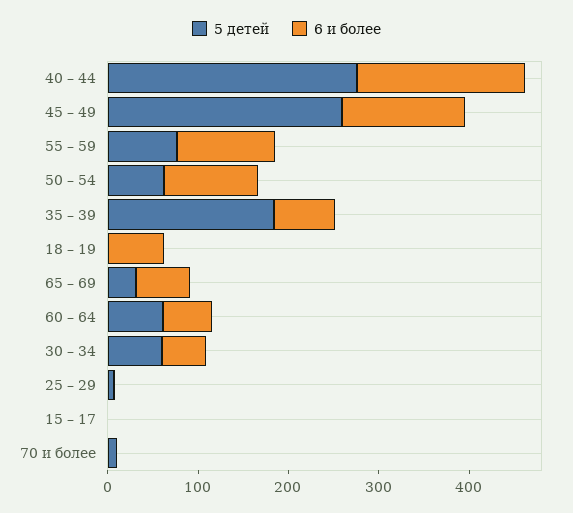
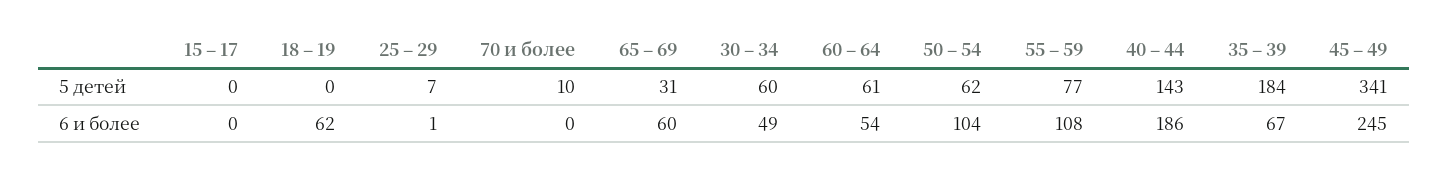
5 детей, 40 – 44: 280 -> 143
5 детей, 45 – 49: 260 -> 341
6 и более, 45 – 49: 140 -> 245

